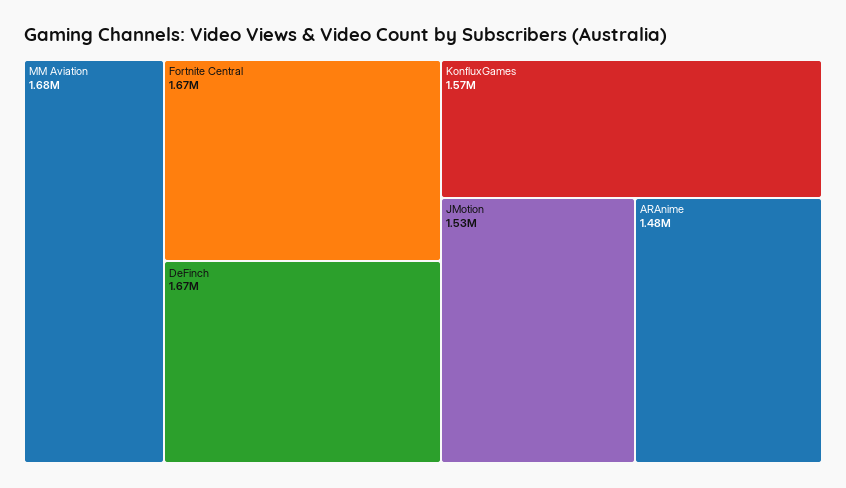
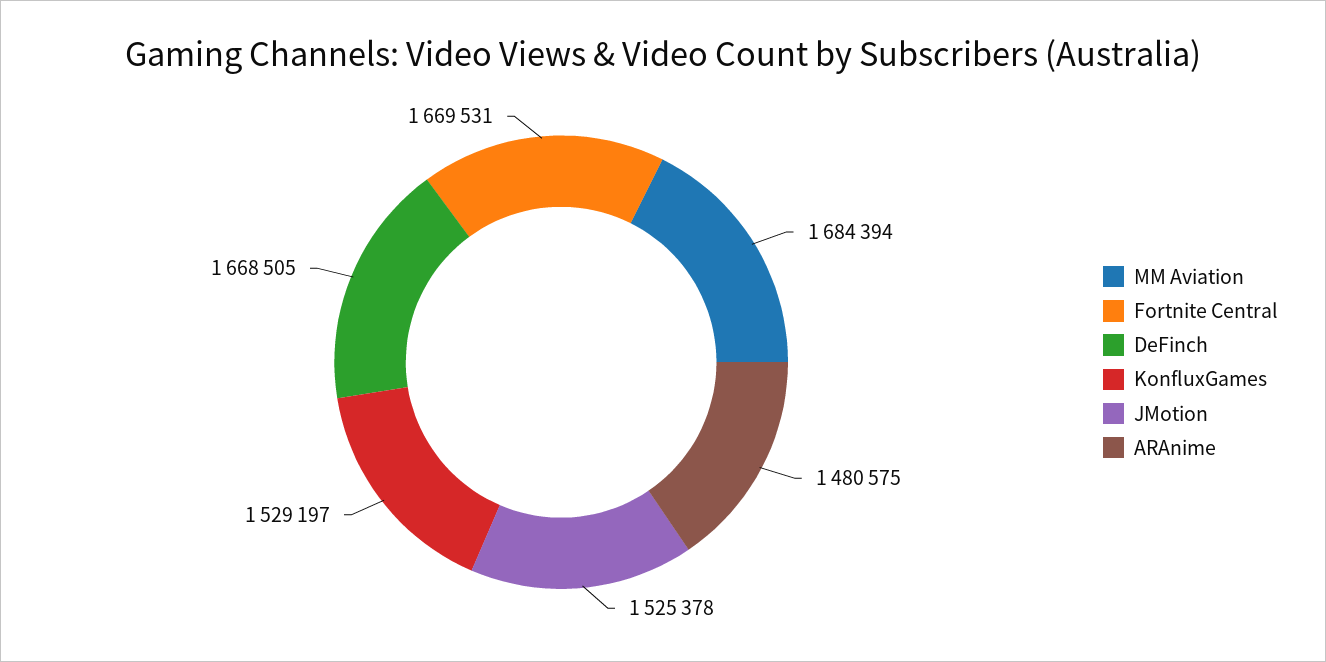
KonfluxGames: 1570000 -> 1529197

